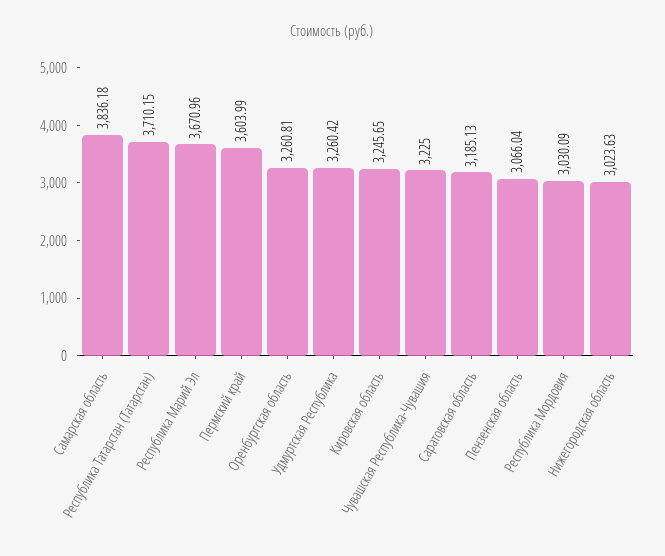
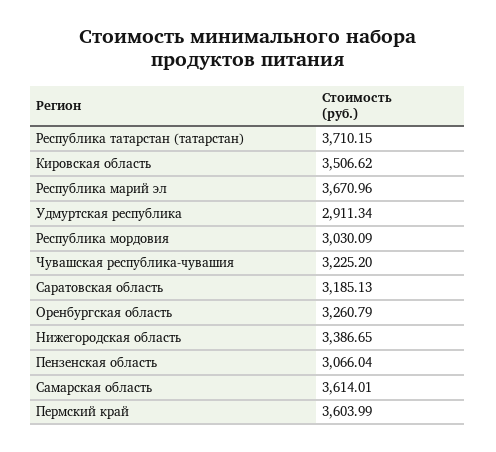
Самарская область: 3836.18 -> 3614.01
Оренбургская область: 3260.81 -> 3260.79
Удмуртская Республика: 3260.42 -> 2911.34
Кировская область: 3245.65 -> 3506.62
Чувашская Республика-Чувашия: 3225 -> 3225.2
Нижегородская область: 3023.63 -> 3386.65

